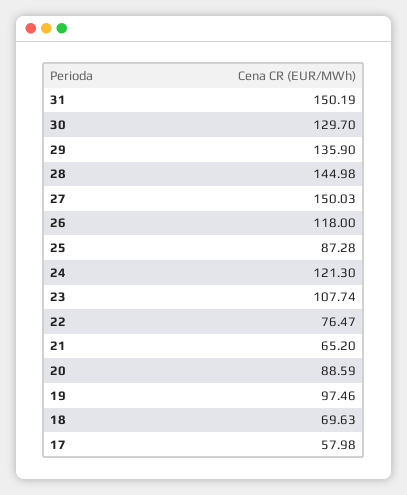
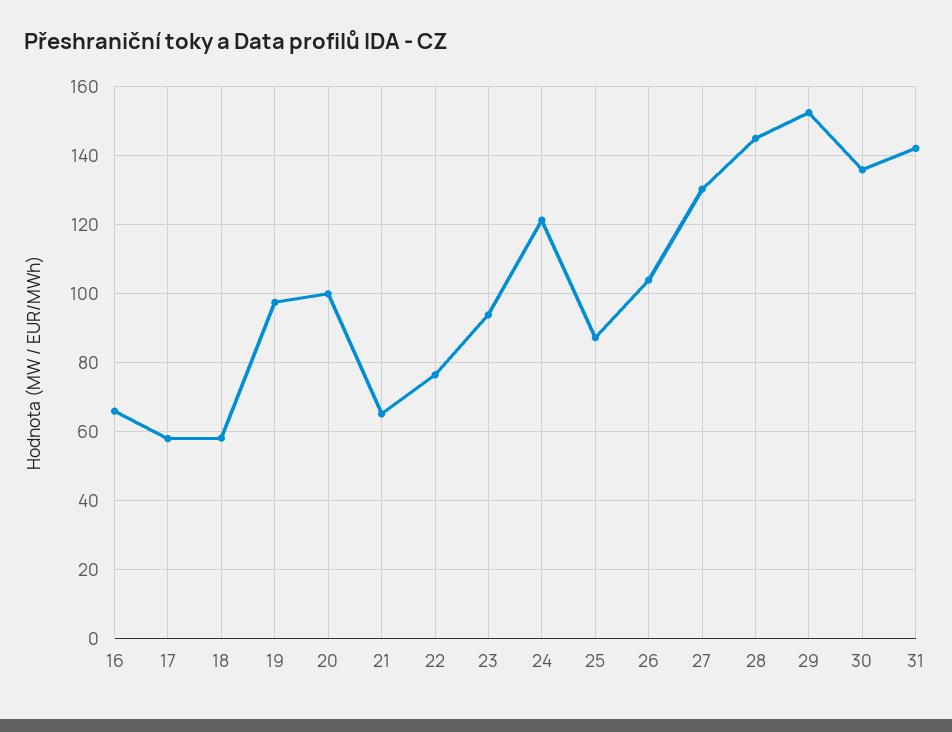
31: 150.19 -> 142
30: 129.7 -> 136
29: 135.9 -> 152
27: 150.03 -> 130
26: 118 -> 104
23: 107.74 -> 94
20: 88.59 -> 100
18: 69.63 -> 58
16: none -> 66

